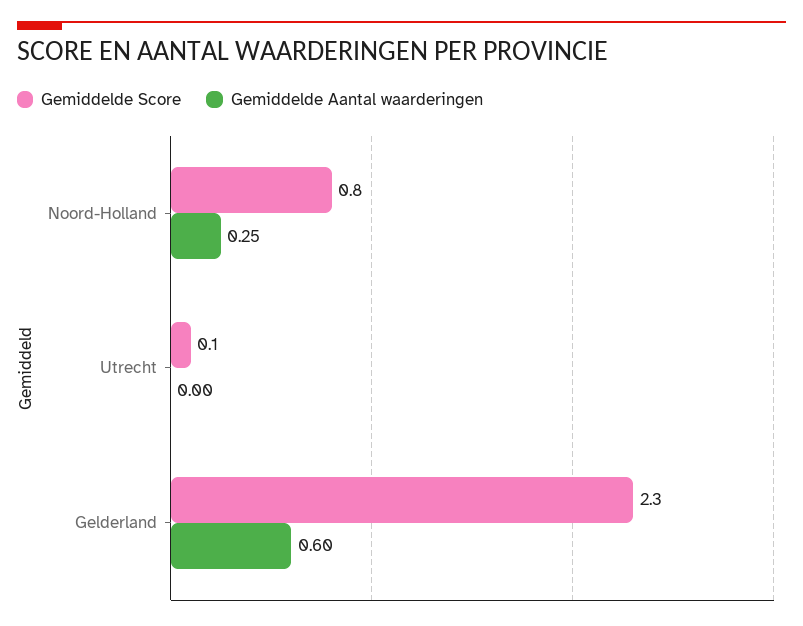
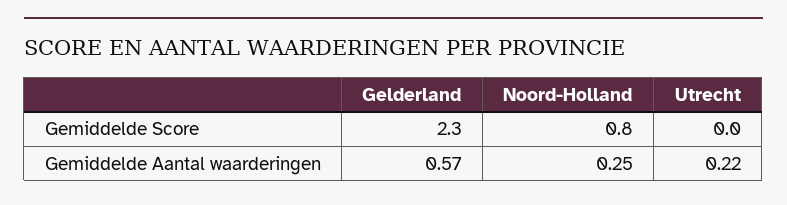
Gemiddelde Score, Utrecht: 0.1 -> 0
Gemiddelde Aantal waarderingen, Utrecht: 0 -> 0.22
Gemiddelde Aantal waarderingen, Gelderland: 0.6 -> 0.57

